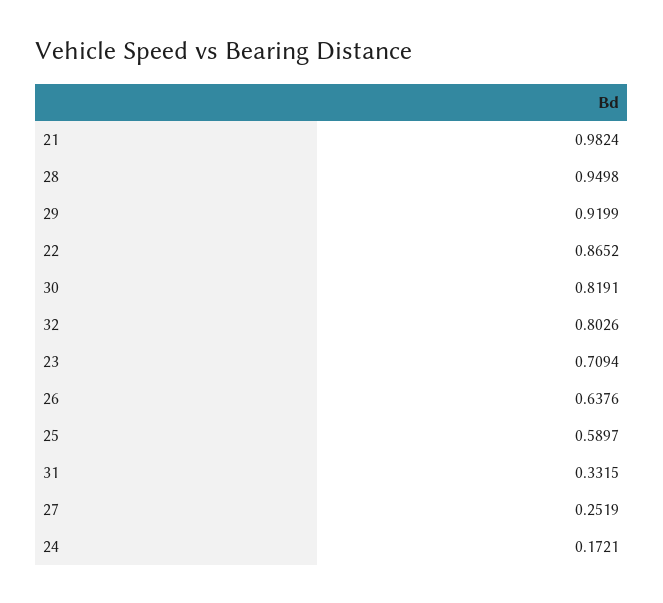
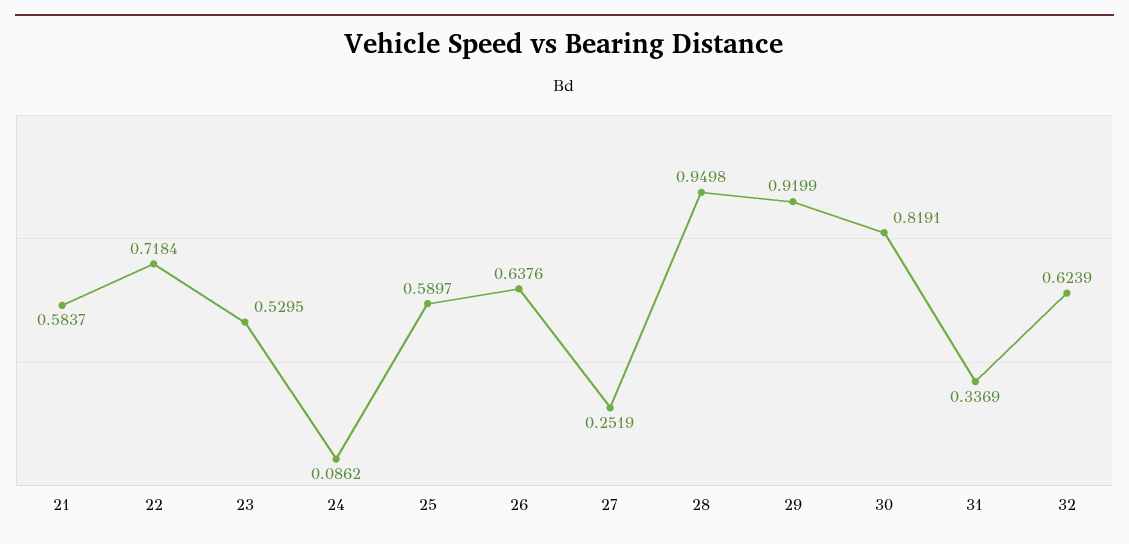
21: 0.9824 -> 0.5837
22: 0.8652 -> 0.7184
32: 0.8026 -> 0.6239
23: 0.7094 -> 0.5295
31: 0.3315 -> 0.3369
24: 0.1721 -> 0.0862

